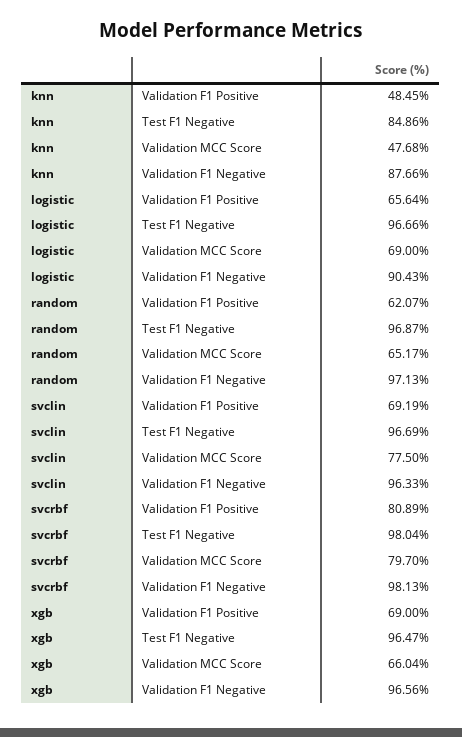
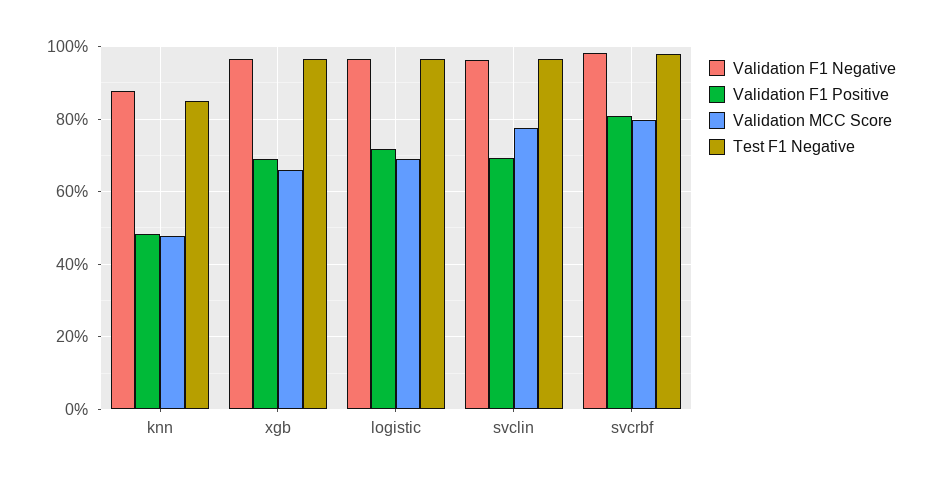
Validation F1 Positive, logistic: 65.64 -> 72
Validation F1 Negative, logistic: 90.43 -> 96
Validation F1 Positive, random: 62.07 -> none
Test F1 Negative, random: 96.87 -> none
Validation MCC Score, random: 65.17 -> none
Validation F1 Negative, random: 97.13 -> none

